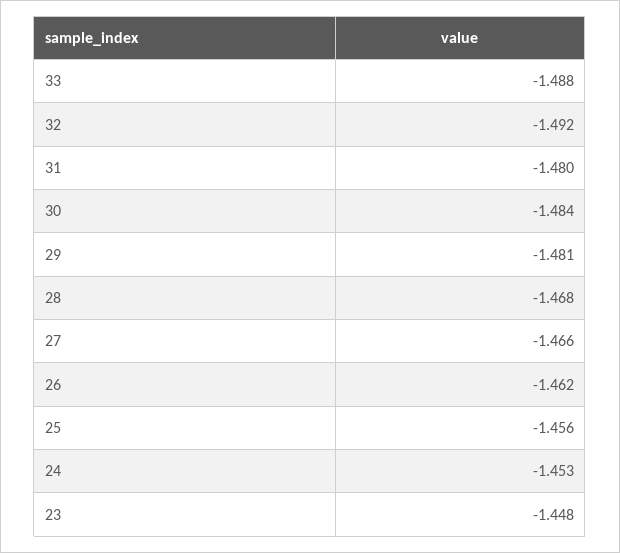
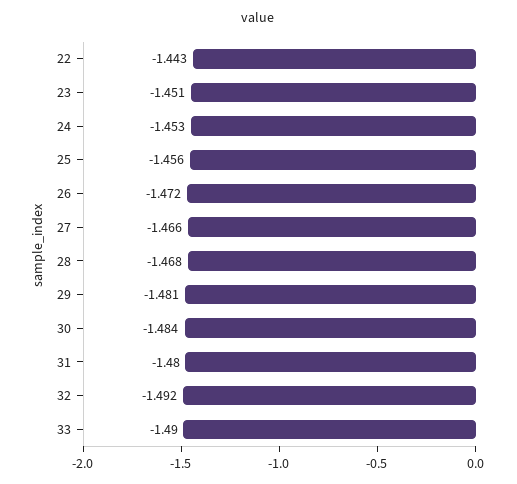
33: -1.488 -> -1.49
26: -1.462 -> -1.472
23: -1.448 -> -1.451
22: none -> -1.443

